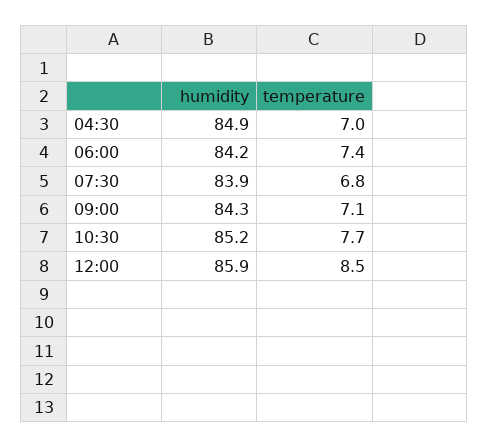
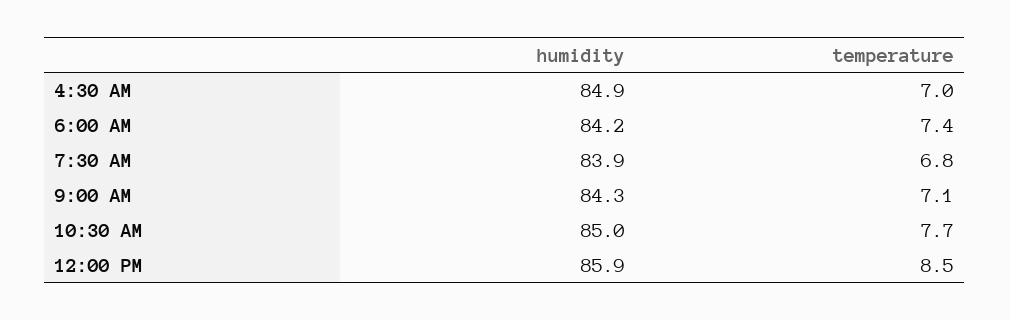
humidity, 10:30: 85.2 -> 85

